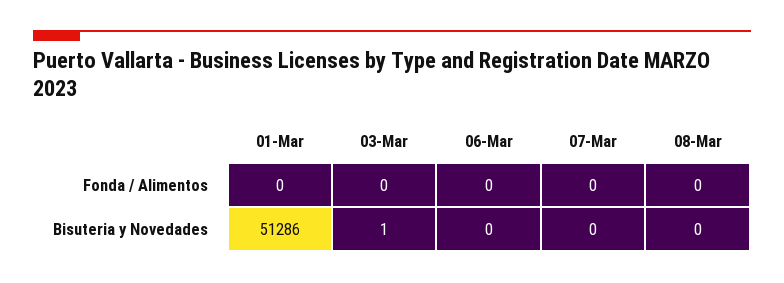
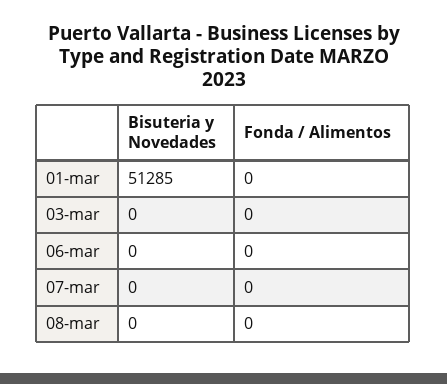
01-Mar, Bisuteria y Novedades: 51286 -> 51285
03-Mar, Bisuteria y Novedades: 1 -> 0

